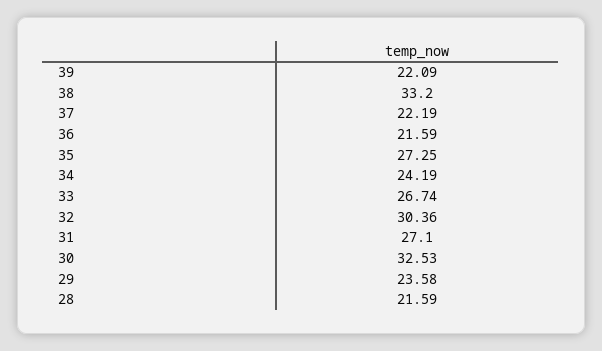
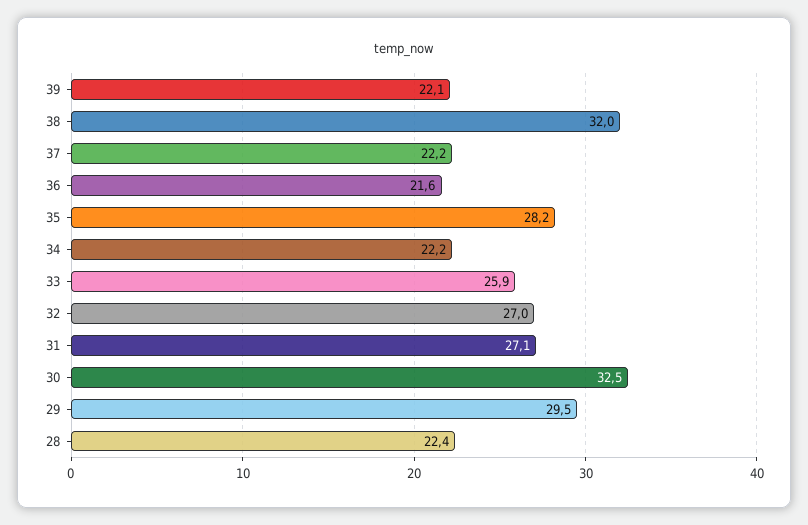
38: 33.2 -> 32
35: 27.25 -> 28.2
34: 24.19 -> 22.2
33: 26.74 -> 25.9
32: 30.36 -> 27
29: 23.58 -> 29.5
28: 21.59 -> 22.4

